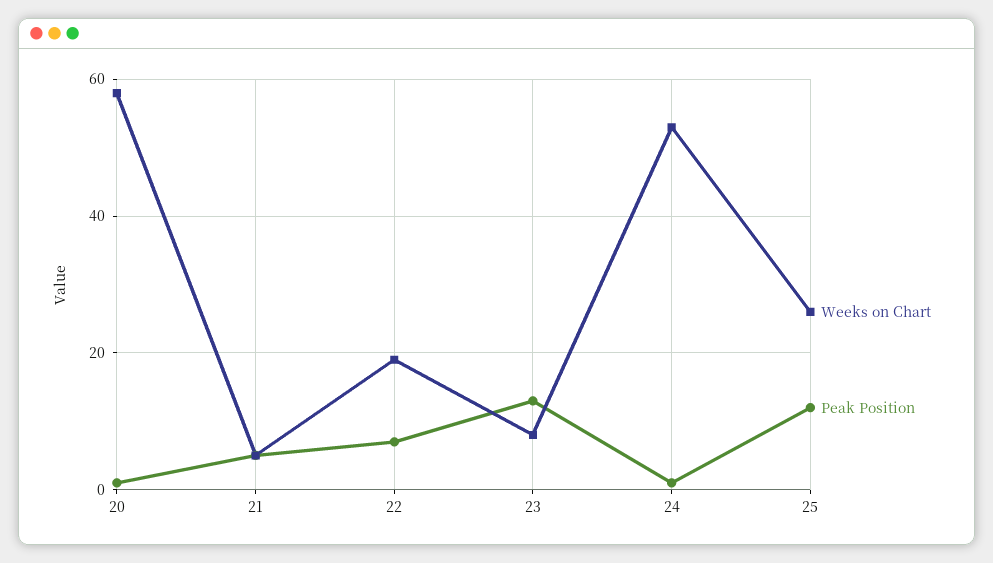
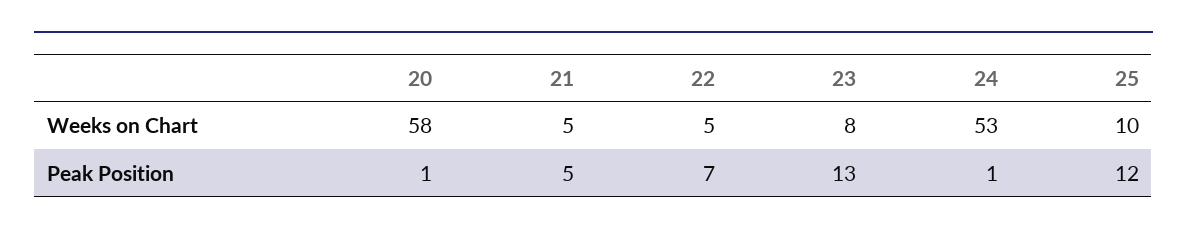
Weeks on Chart, 22: 20 -> 5
Weeks on Chart, 25: 25 -> 10

